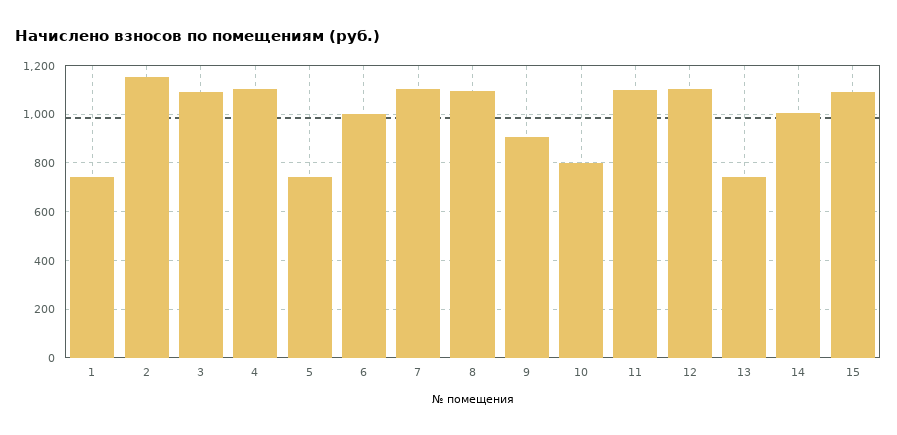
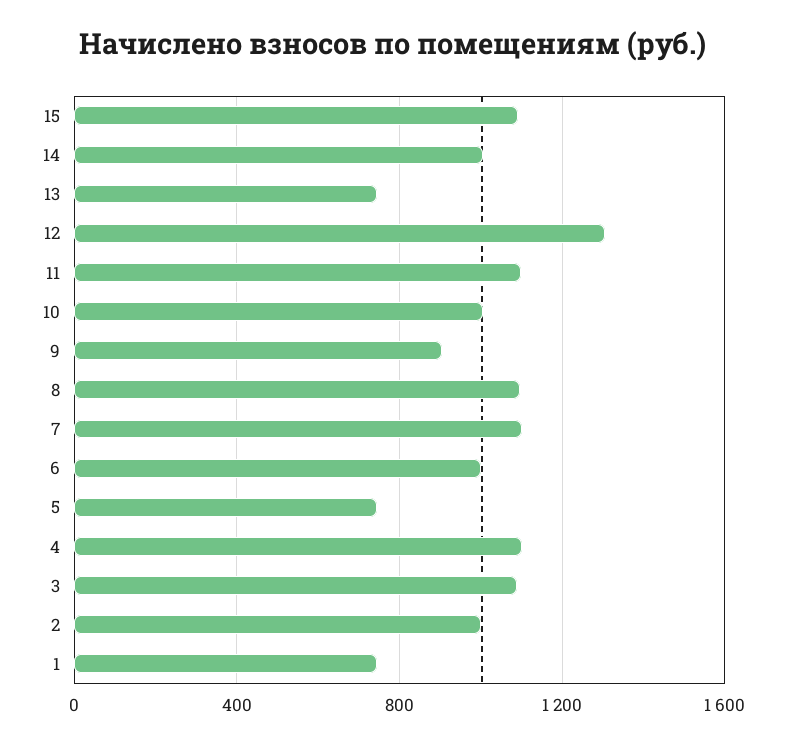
2: 1150 -> 1000
10: 800 -> 1000
12: 1100 -> 1300

